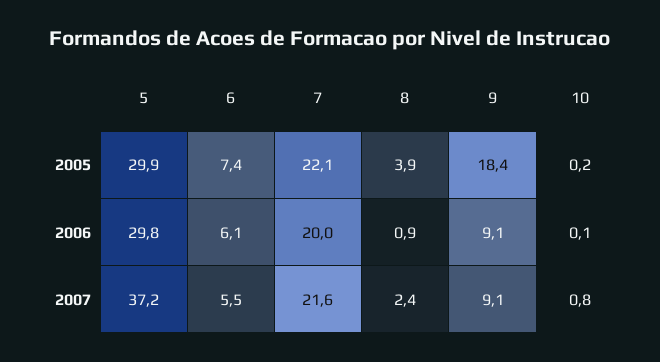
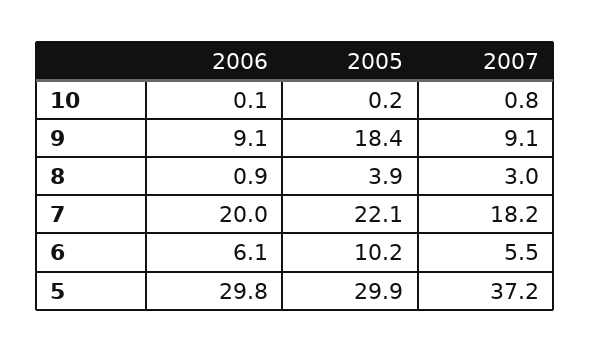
6, 2005: 7.4 -> 10.2
7, 2007: 21.6 -> 18.2
8, 2007: 2.4 -> 3

